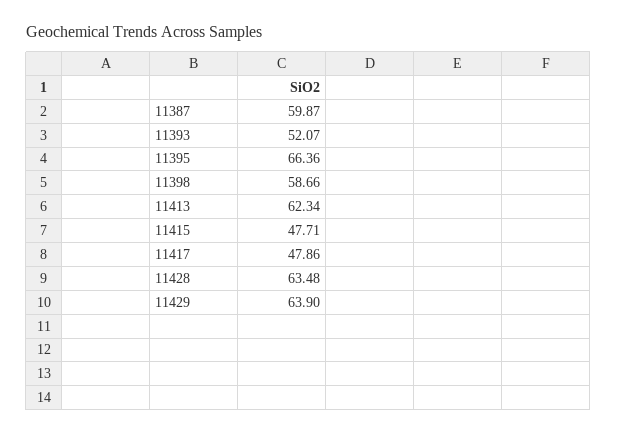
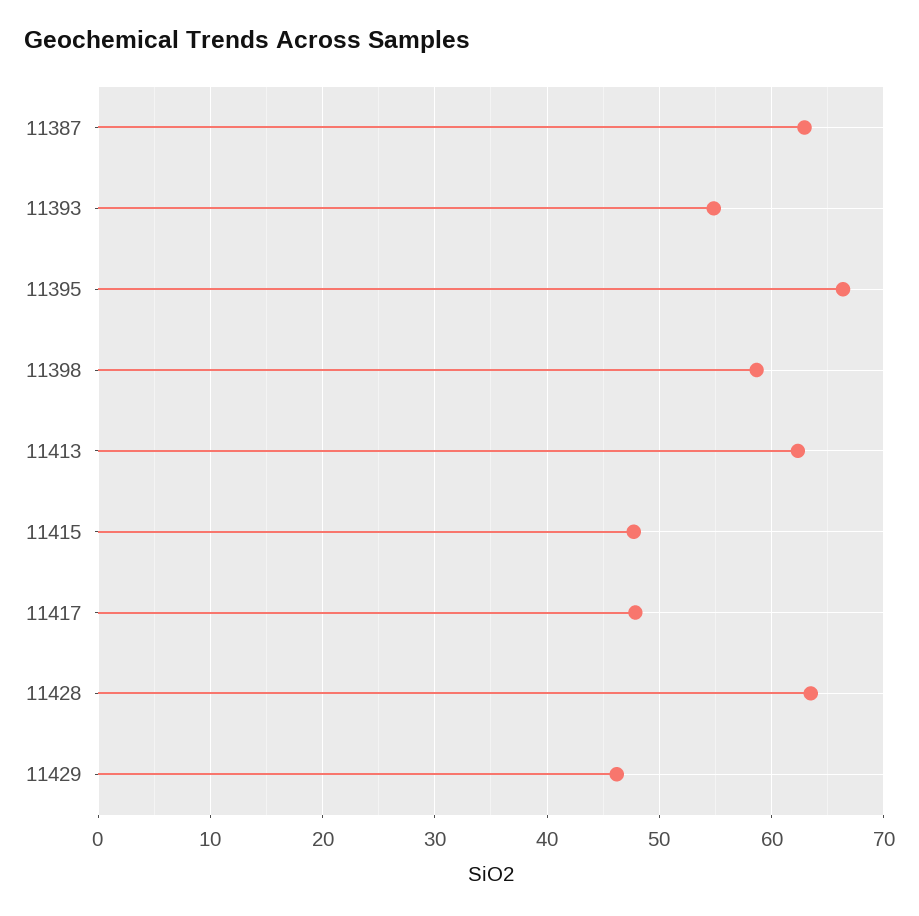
11387: 59.87 -> 63
11393: 52.07 -> 55
11429: 63.9 -> 46

